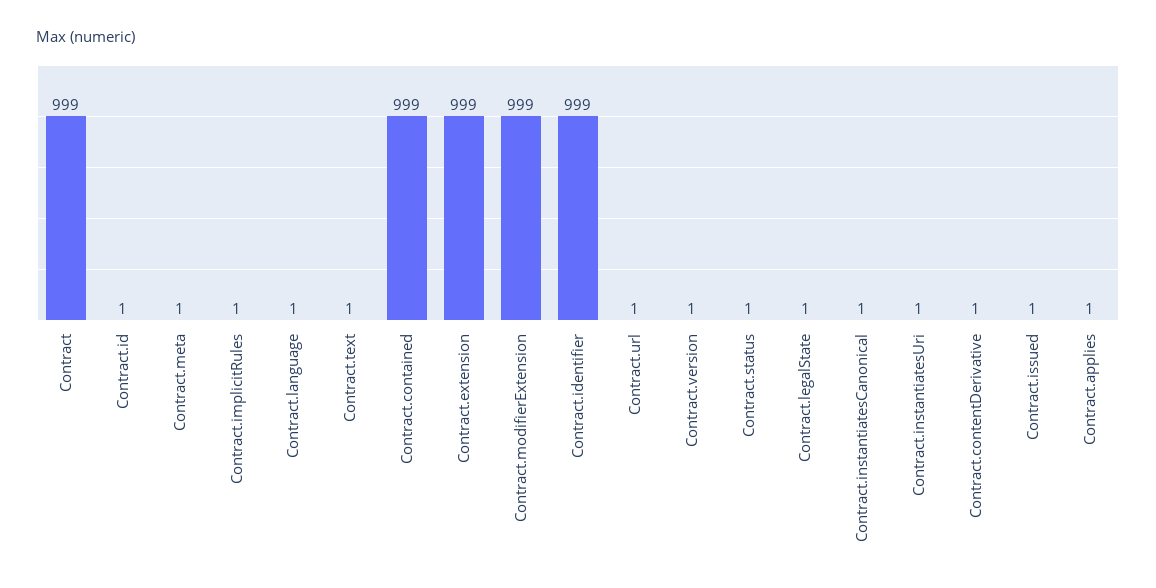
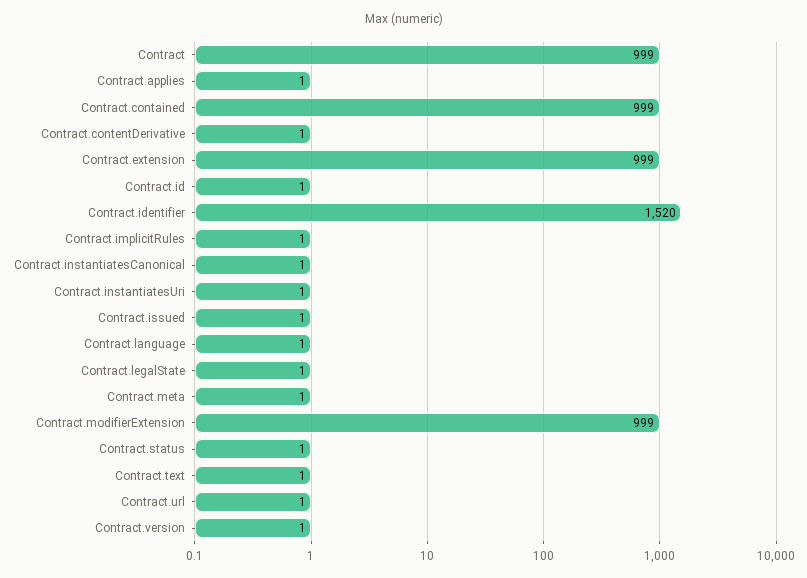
Contract.identifier: 999 -> 1520

